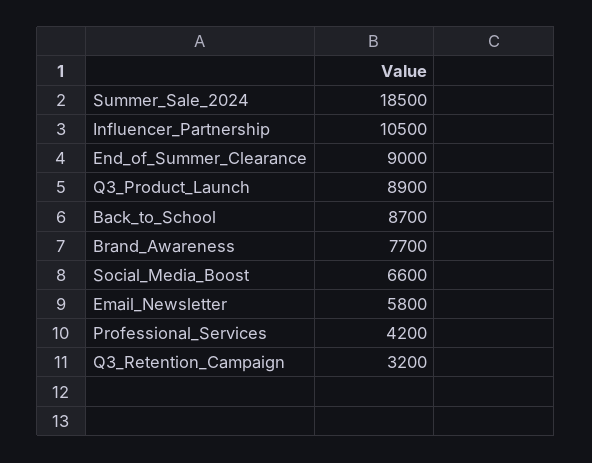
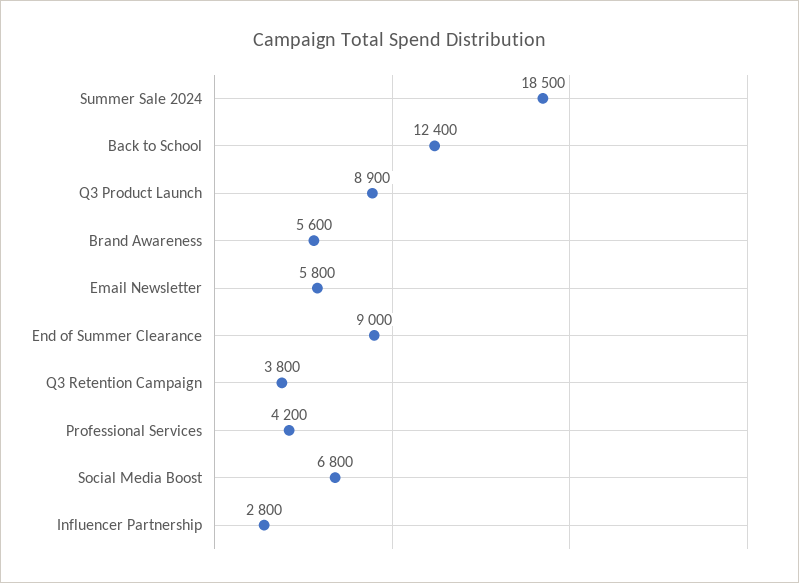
Influencer_Partnership: 10500 -> 2800
Back_to_School: 8700 -> 12400
Brand_Awareness: 7700 -> 5600
Social_Media_Boost: 6600 -> 6800
Q3_Retention_Campaign: 3200 -> 3800

